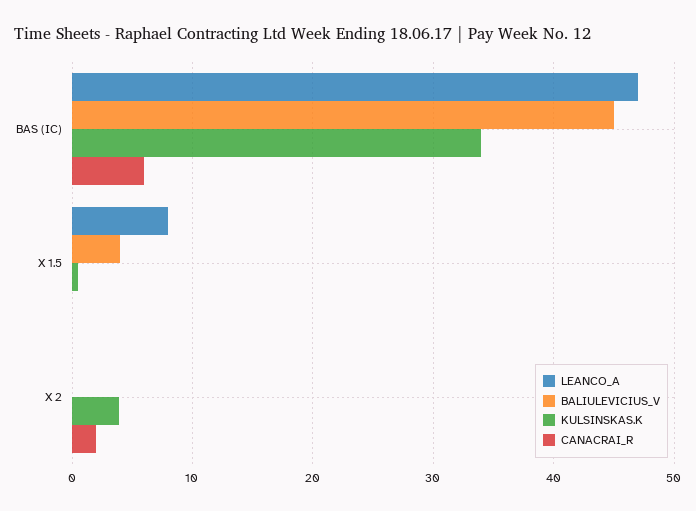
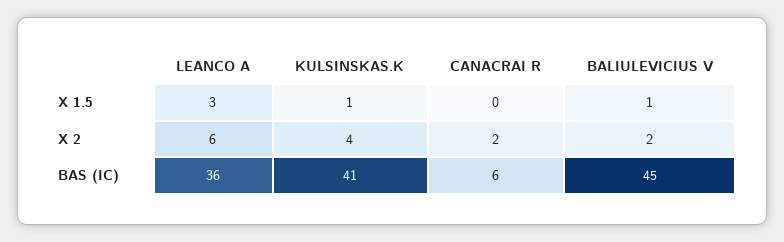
LEANCO_A, BAS (IC): 47 -> 36
KULSINSKAS.K, BAS (IC): 34 -> 41
LEANCO_A, X 1.5: 8 -> 3
BALIULEVICIUS_V, X 1.5: 4 -> 1
LEANCO_A, X 2: 0 -> 6
BALIULEVICIUS_V, X 2: 0 -> 2

